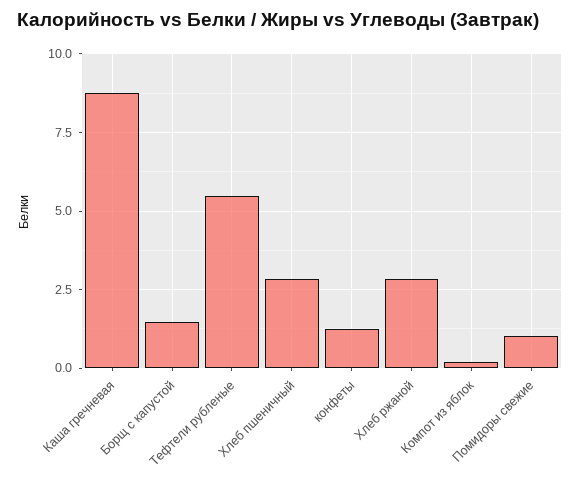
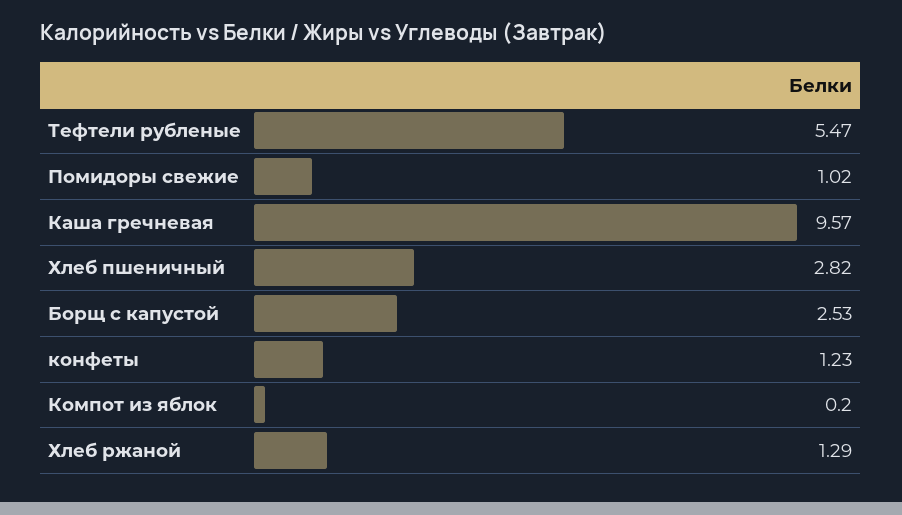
Каша гречневая: 8.75 -> 9.57
Борщ с капустой: 1.5 -> 2.53
Хлеб ржаной: 2.75 -> 1.29

